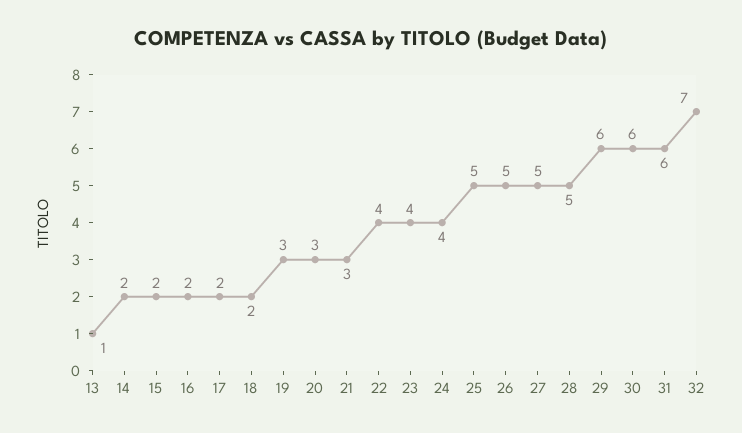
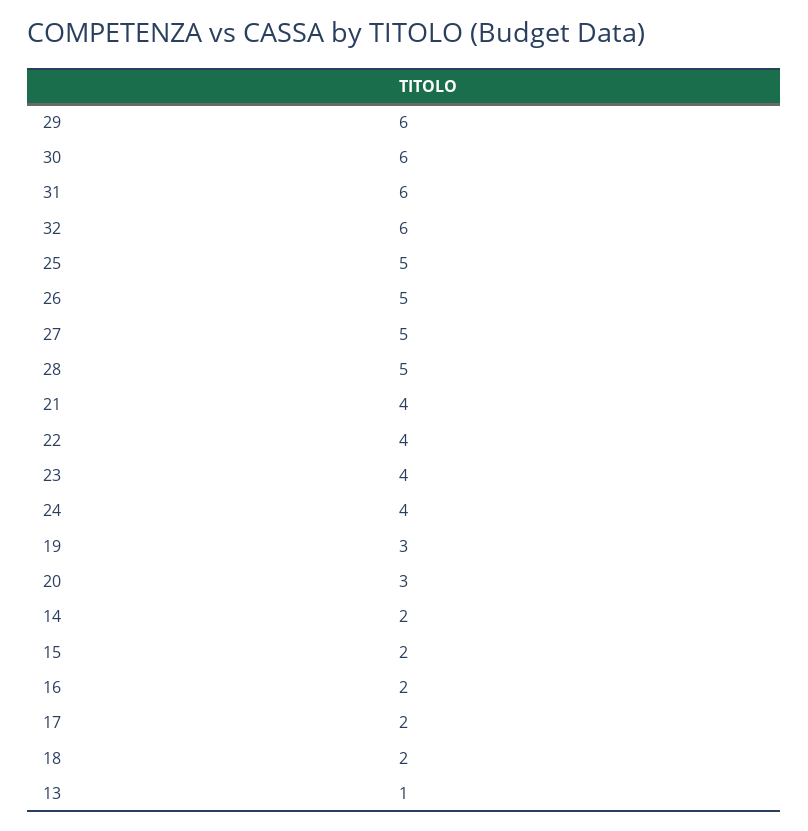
21: 3 -> 4
32: 7 -> 6

